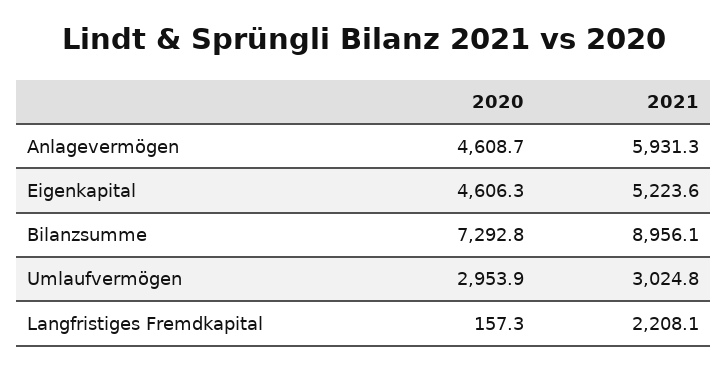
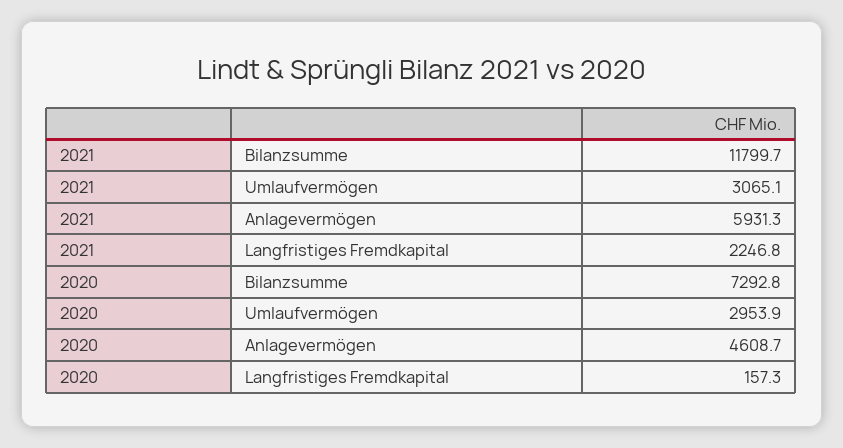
2020, Eigenkapital: 4606.3 -> none
2021, Eigenkapital: 5223.6 -> none
2021, Bilanzsumme: 8956.1 -> 11799.7
2021, Umlaufvermögen: 3024.8 -> 3065.1
2021, Langfristiges Fremdkapital: 2208.1 -> 2246.8

